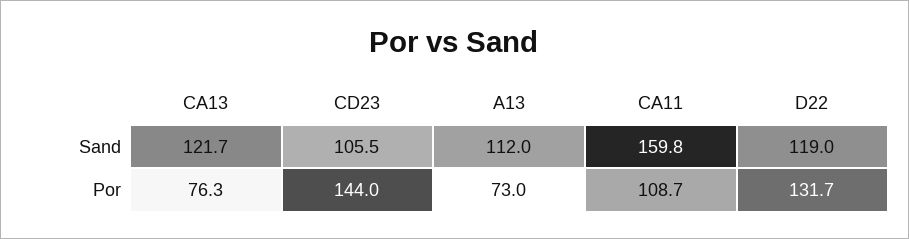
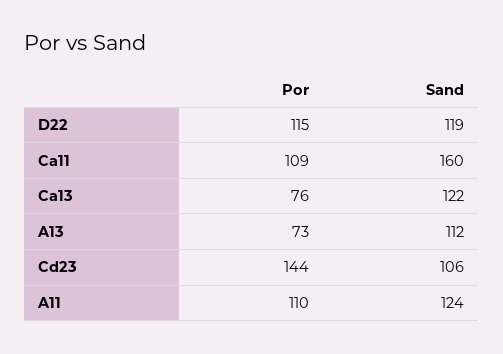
D22, Por: 131.7 -> 115
A11, Por: none -> 110
A11, Sand: none -> 124

